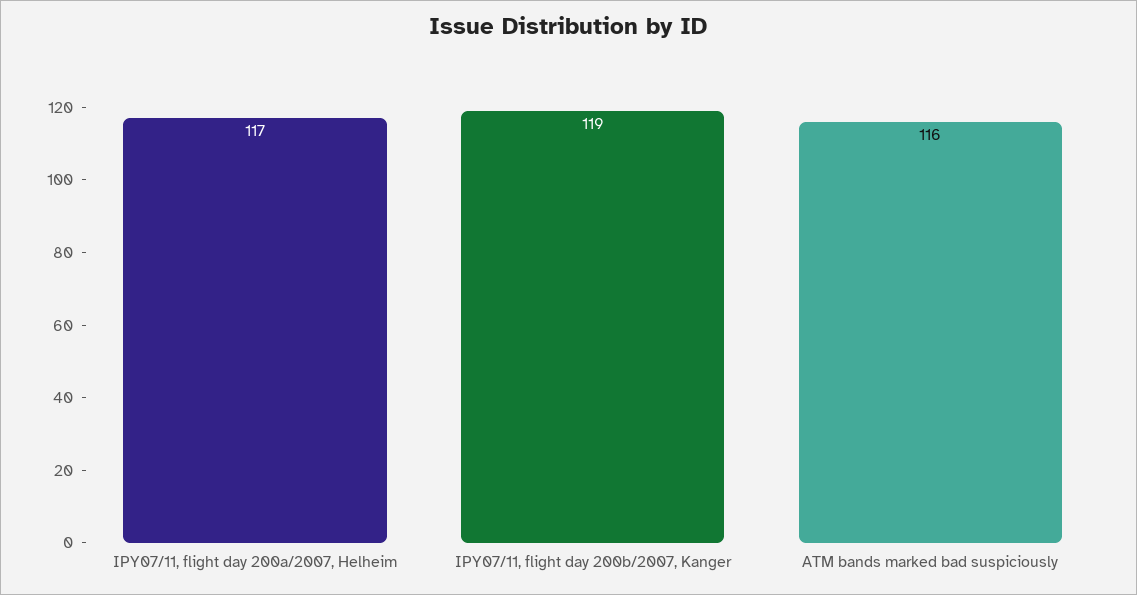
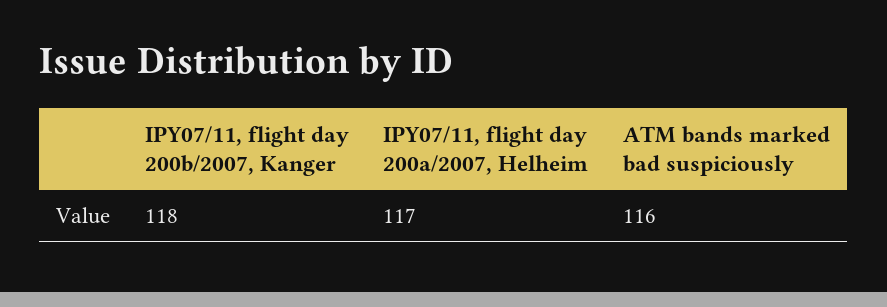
IPY07/11, flight day 200b/2007, Kanger: 119 -> 118

